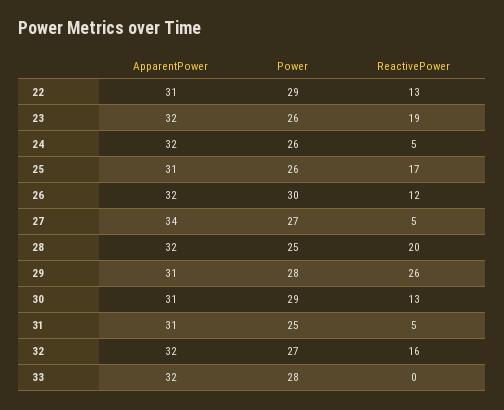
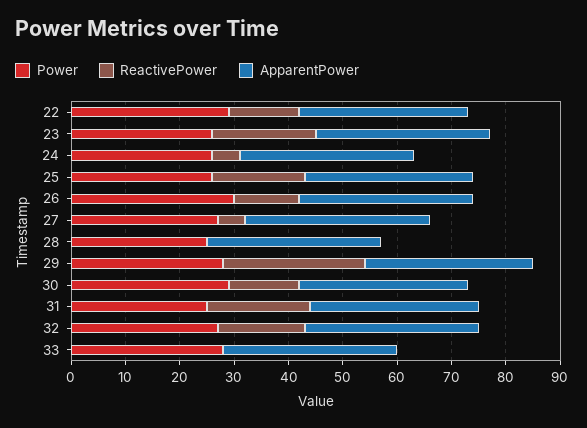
ReactivePower, 28: 20 -> 0
ReactivePower, 31: 5 -> 20

